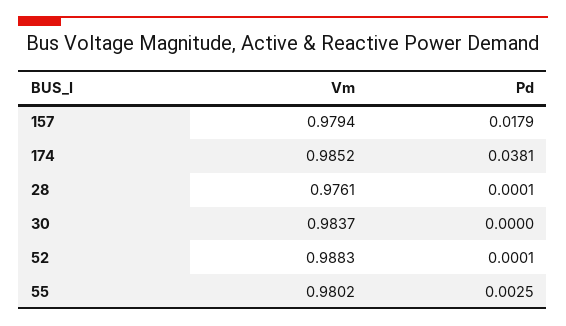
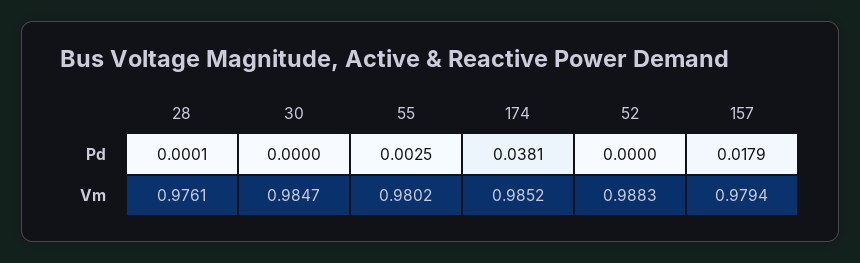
Vm, 30: 0.9837 -> 0.9847
Pd, 52: 0.0001 -> 0

